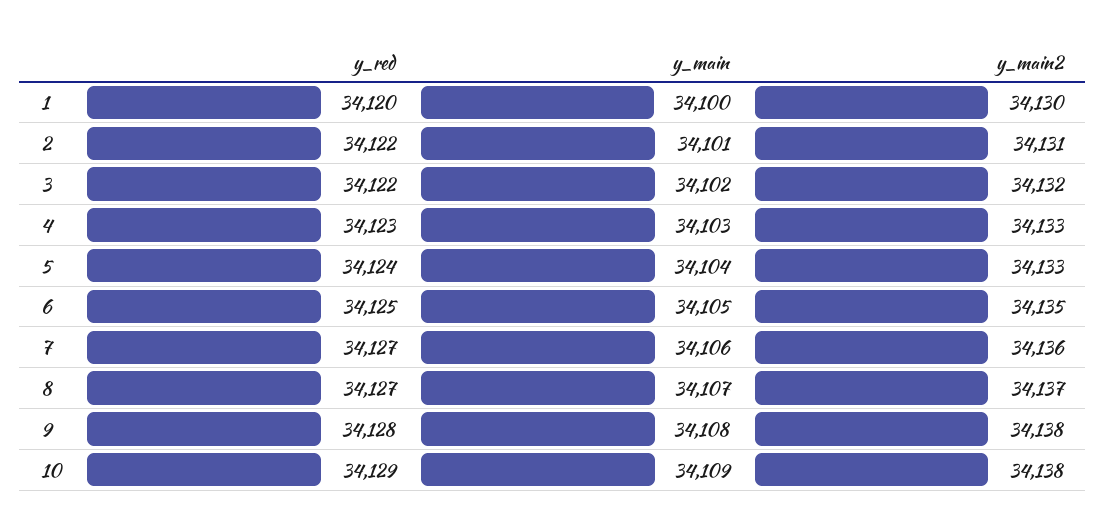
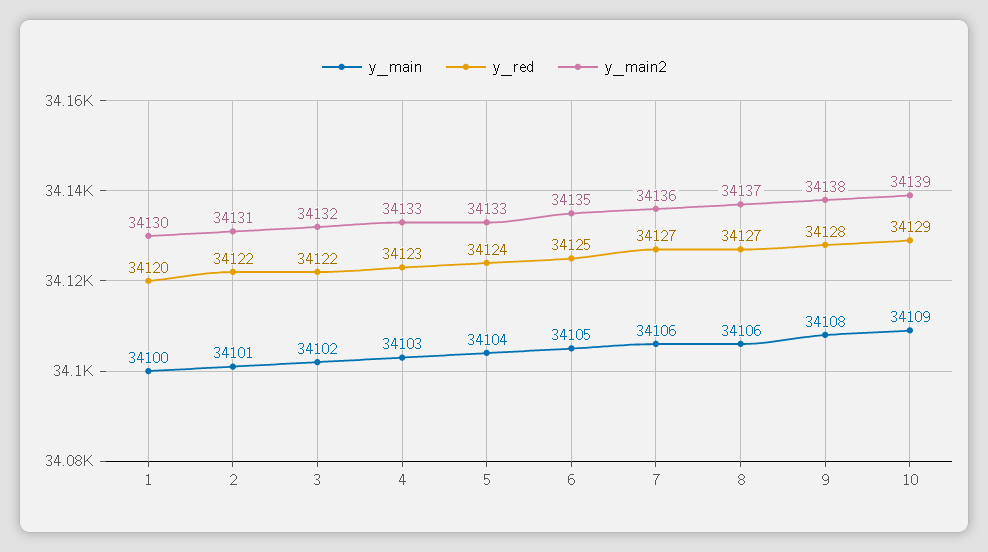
y_main, 8: 34107 -> 34106
y_main2, 10: 34138 -> 34139

